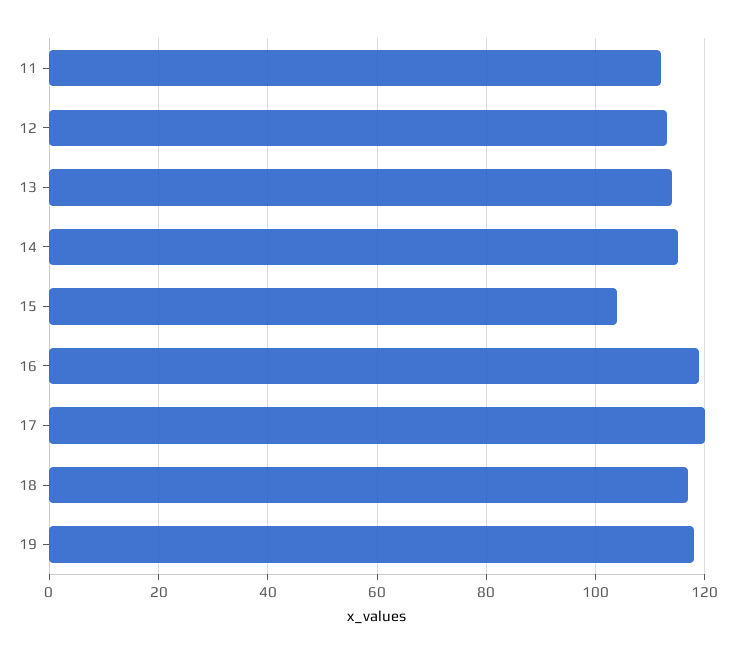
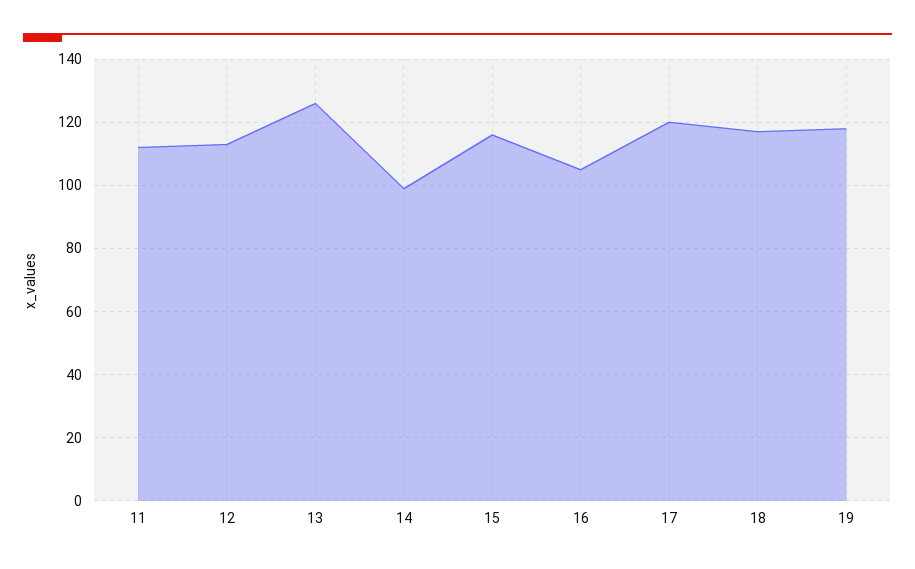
13: 115 -> 125
14: 115 -> 100
15: 105 -> 115
16: 120 -> 105

